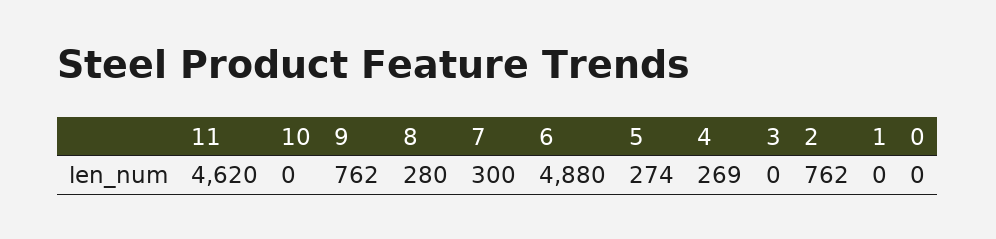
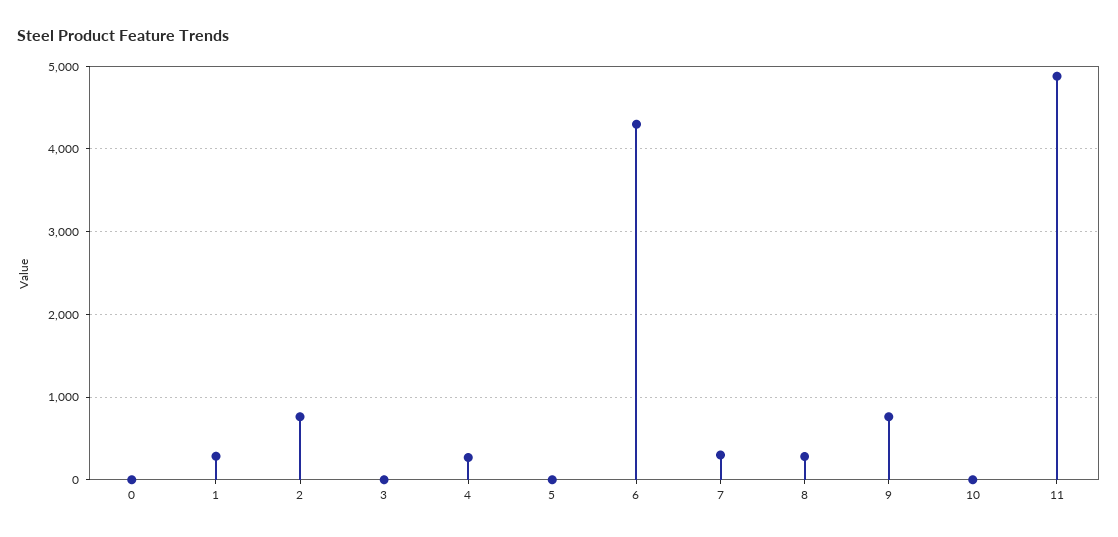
11: 4620 -> 4900
6: 4880 -> 4300
5: 274 -> 0
1: 0 -> 300

